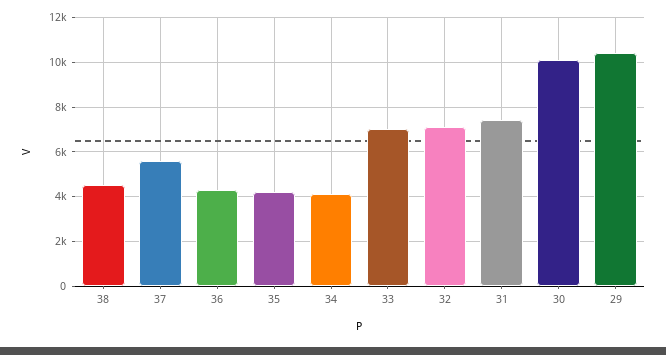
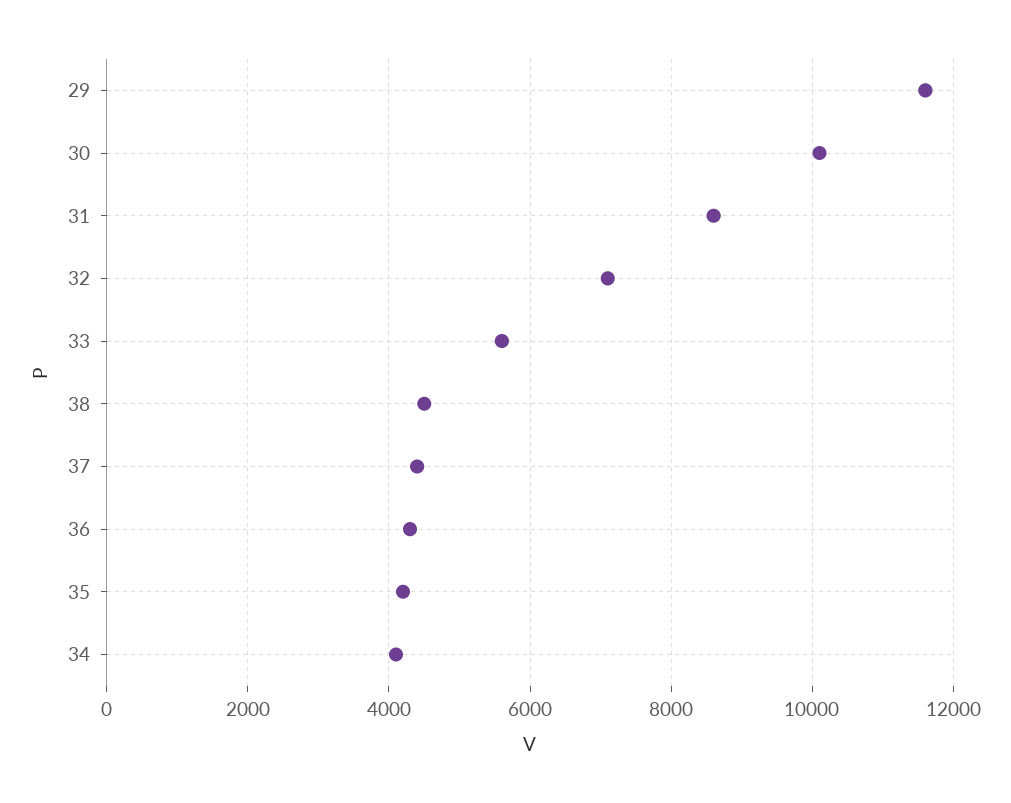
37: 5500 -> 4400
33: 7000 -> 5600
31: 7500 -> 8600
29: 10500 -> 11600

